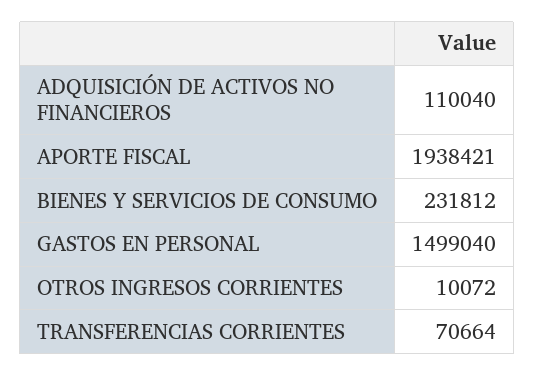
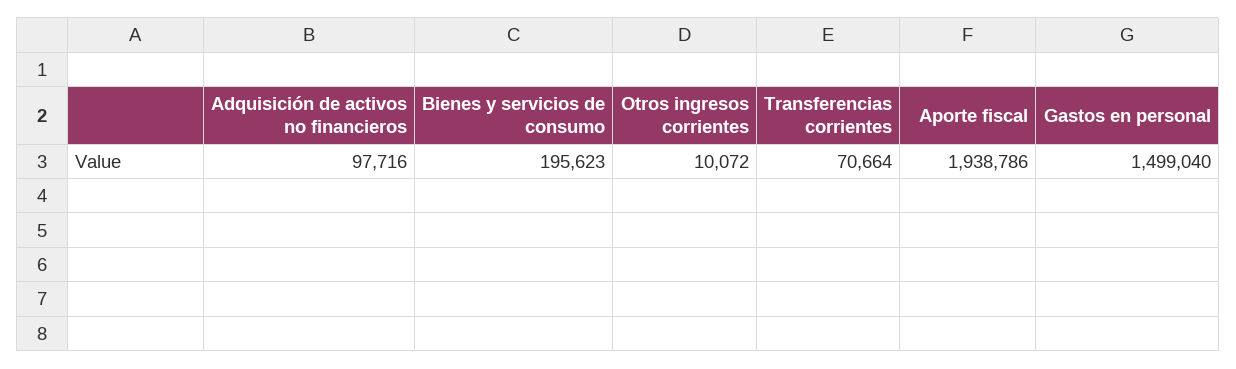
ADQUISICIÓN DE ACTIVOS NO FINANCIEROS: 110040 -> 97716
APORTE FISCAL: 1938421 -> 1938786
BIENES Y SERVICIOS DE CONSUMO: 231812 -> 195623

